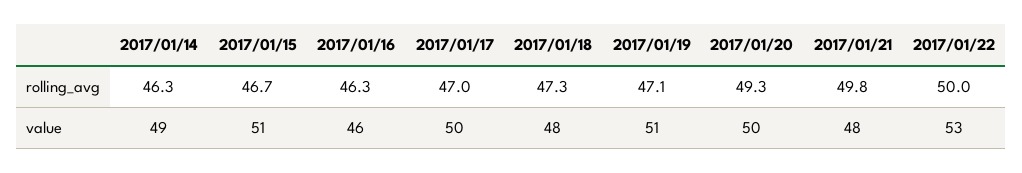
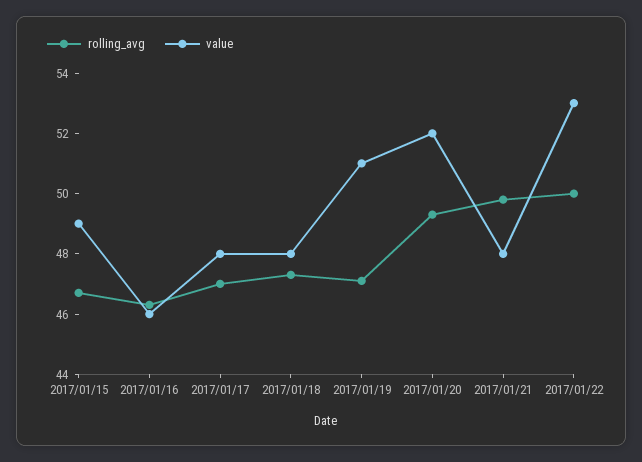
rolling_avg, 2017/01/14: 46.3 -> none
value, 2017/01/14: 49 -> none
value, 2017/01/15: 51 -> 49
value, 2017/01/17: 50 -> 48
value, 2017/01/20: 50 -> 52

